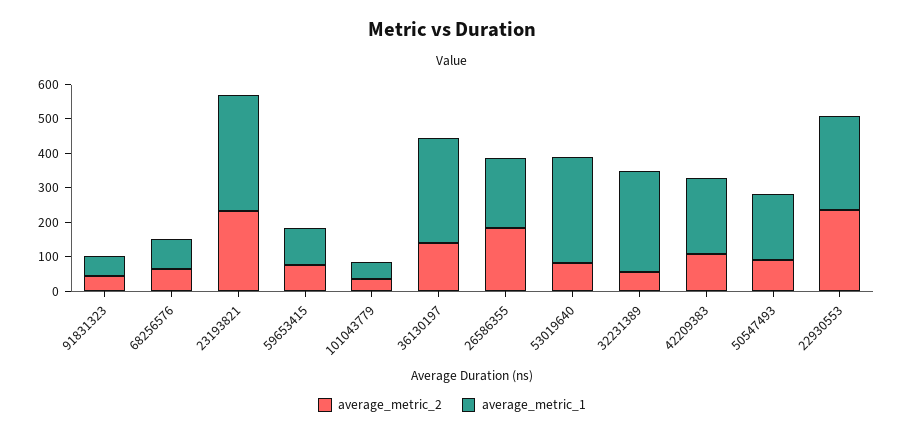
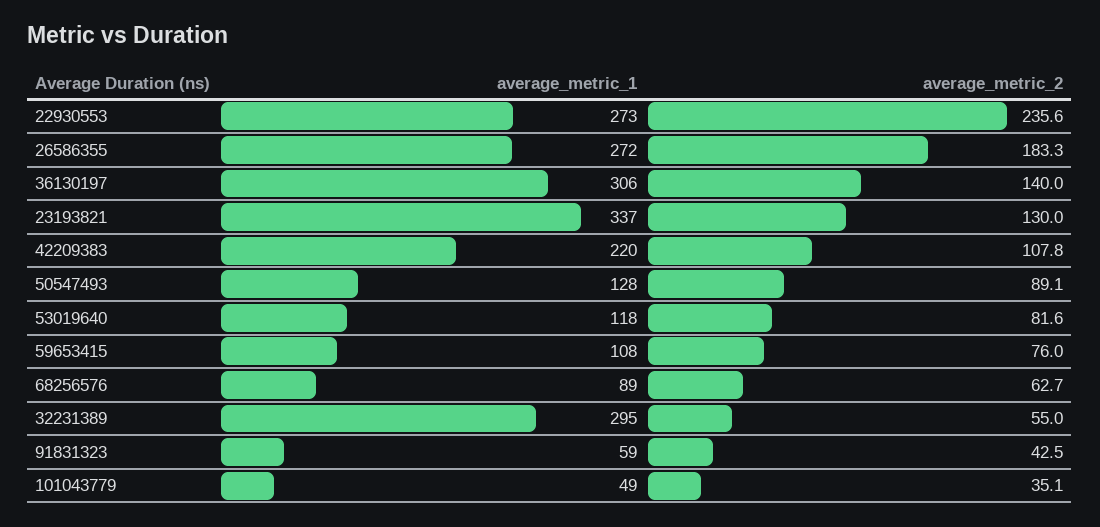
average_metric_2, 23193821: 225 -> 130
average_metric_1, 26586355: 200 -> 272
average_metric_1, 53019640: 300 -> 118
average_metric_1, 50547493: 200 -> 128

